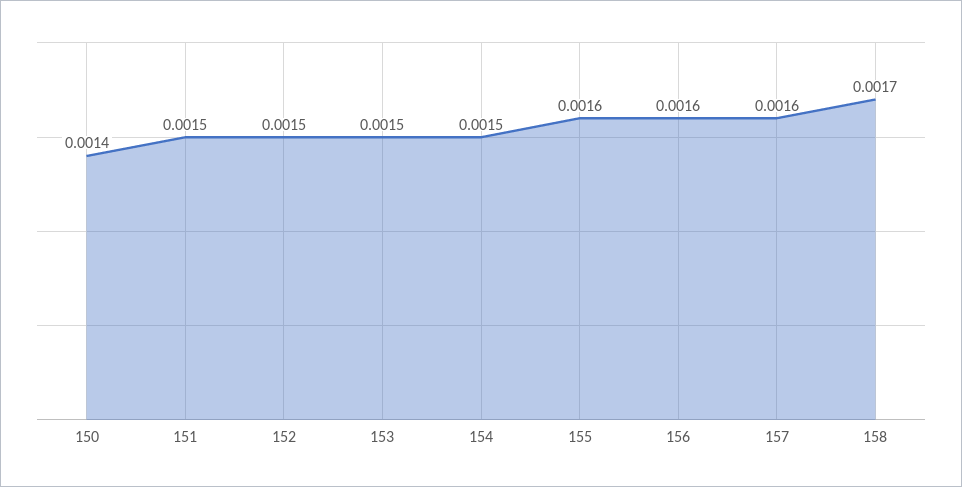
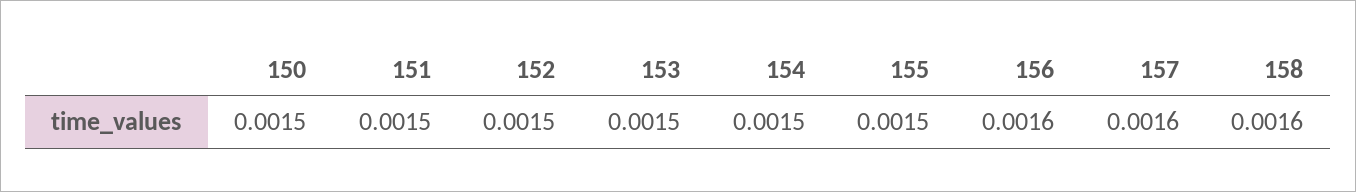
150: 0.0014 -> 0.0015
155: 0.0016 -> 0.0015
158: 0.0017 -> 0.0016

